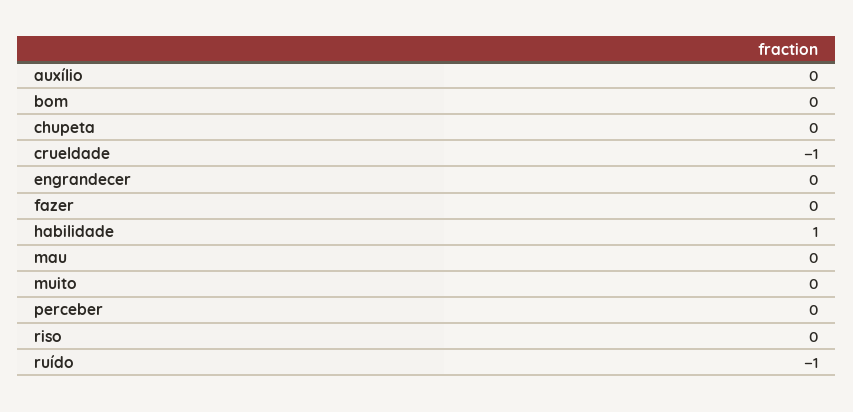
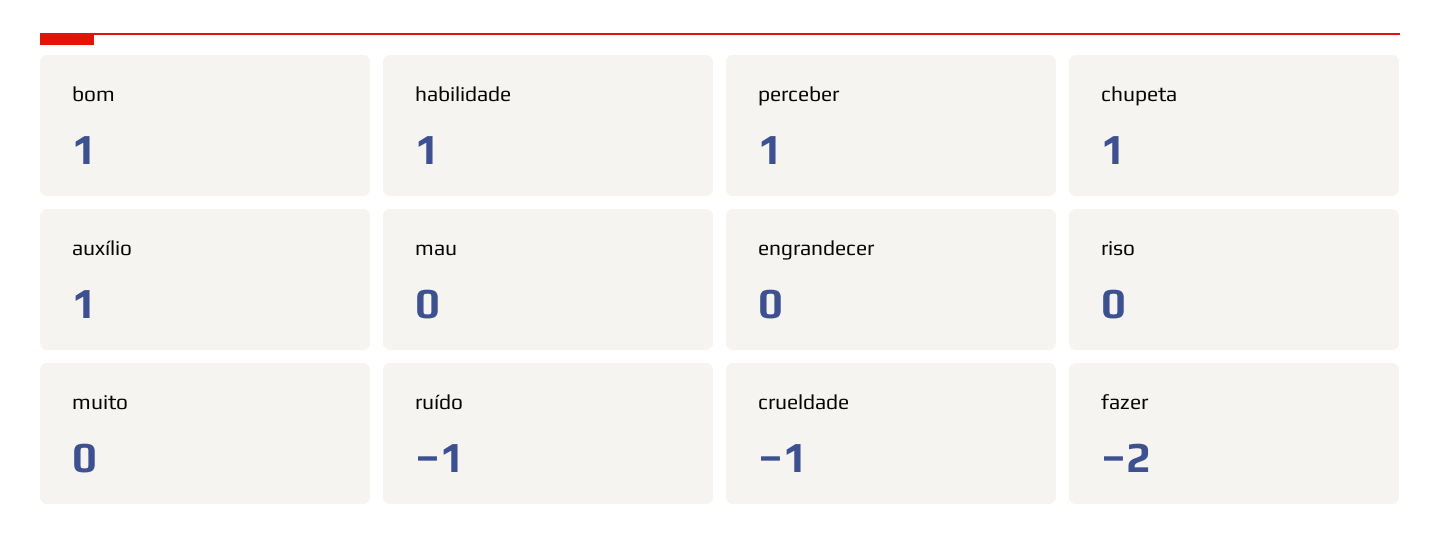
auxílio: 0 -> 1
bom: 0 -> 1
chupeta: 0 -> 1
fazer: 0 -> -2
perceber: 0 -> 1

